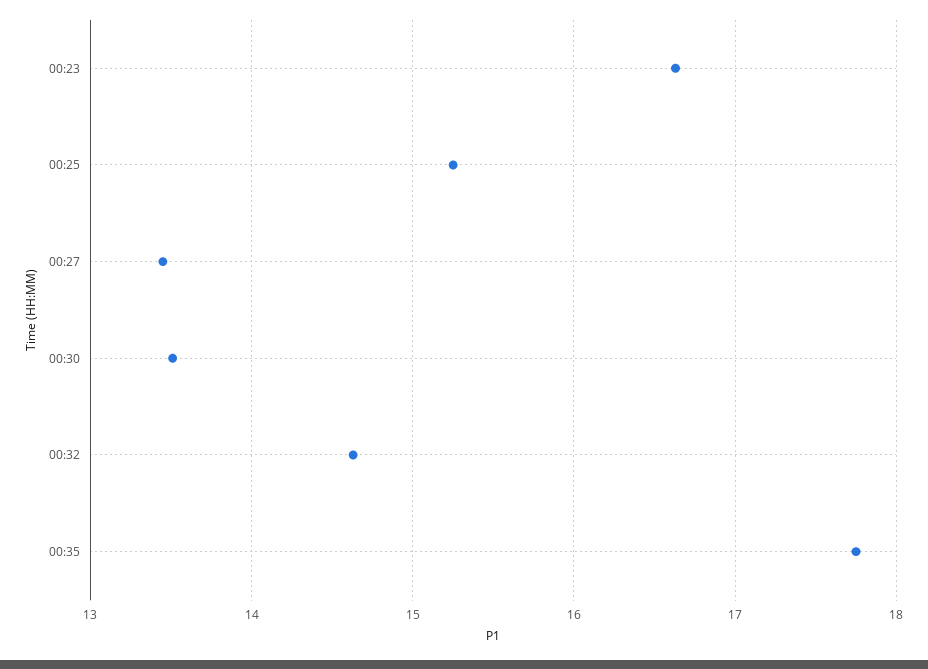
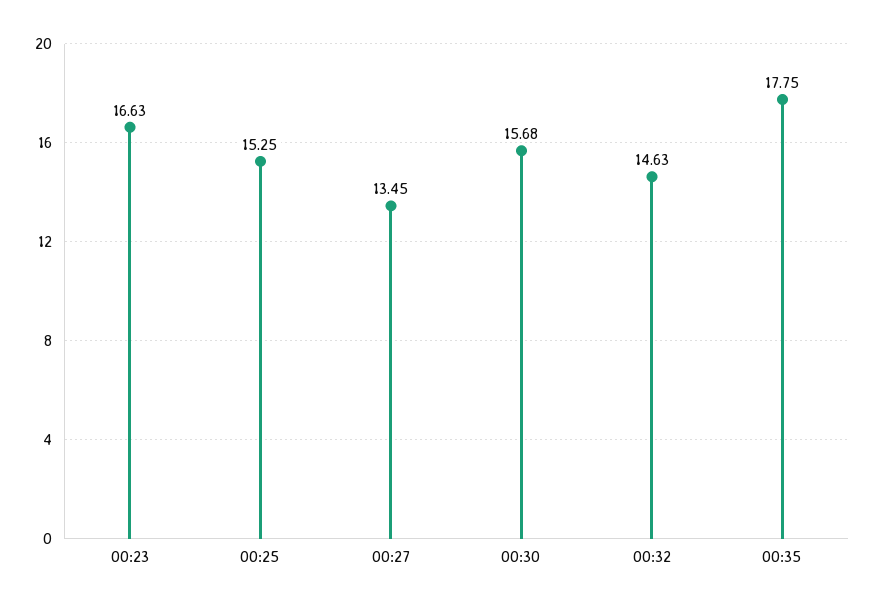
00:30: 13.5 -> 15.68

